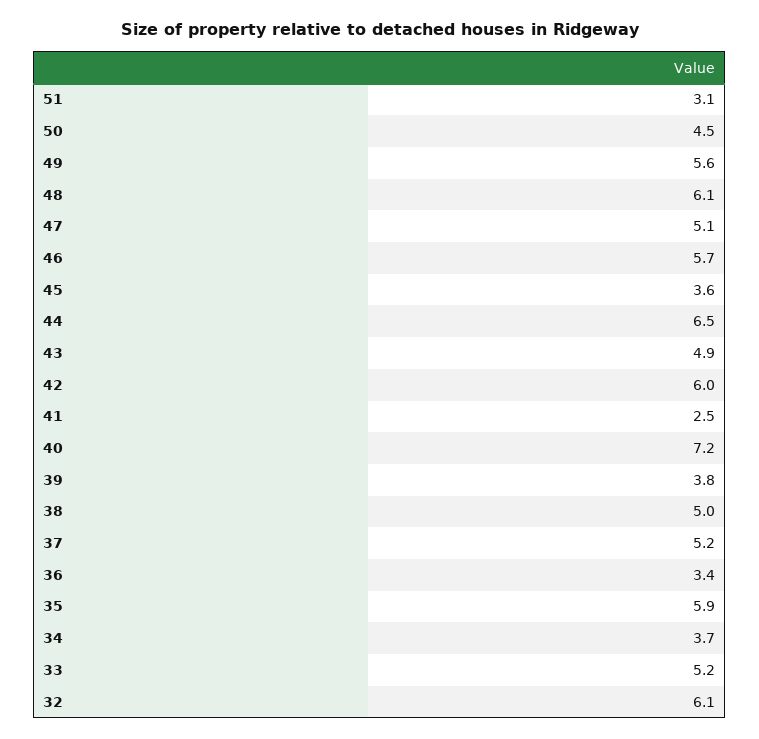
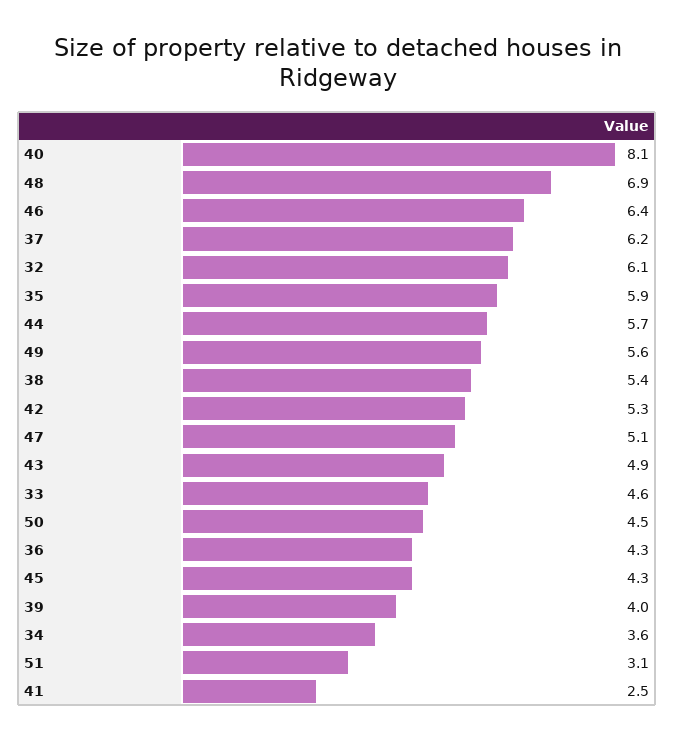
48: 6.1 -> 6.9
46: 5.7 -> 6.4
45: 3.6 -> 4.3
44: 6.5 -> 5.7
42: 6 -> 5.3
40: 7.2 -> 8.1
39: 3.8 -> 4
38: 5 -> 5.4
37: 5.2 -> 6.2
36: 3.4 -> 4.3
34: 3.7 -> 3.6
33: 5.2 -> 4.6

